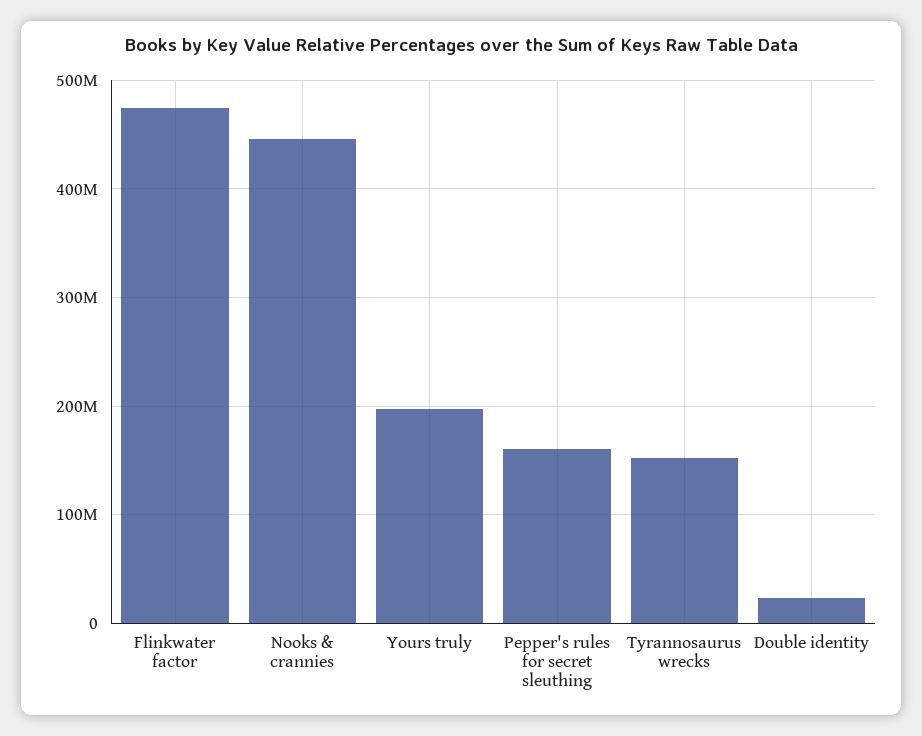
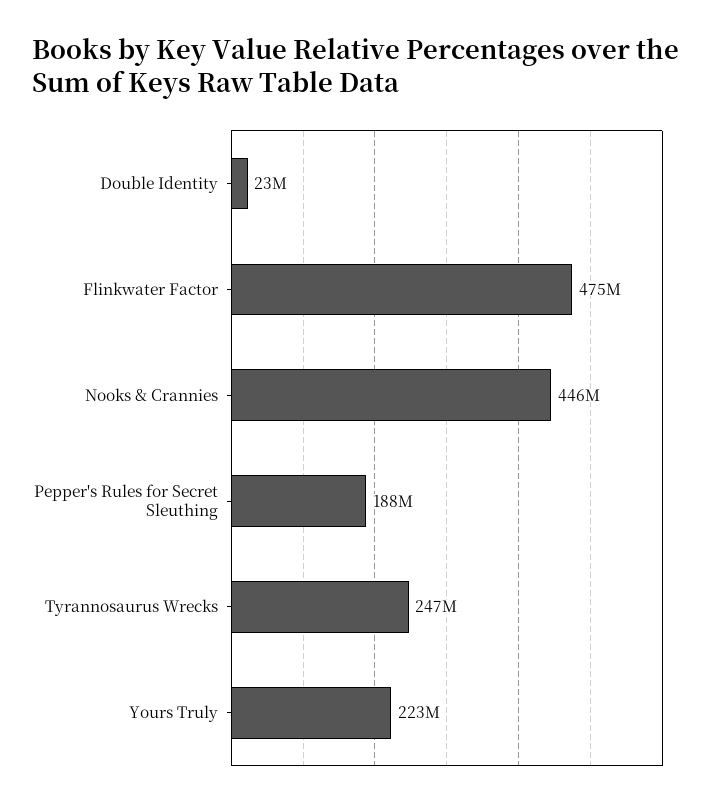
Yours truly: 200000000 -> 223000000
Pepper's rules for secret sleuthing: 160000000 -> 188000000
Tyrannosaurus wrecks: 150000000 -> 247000000

